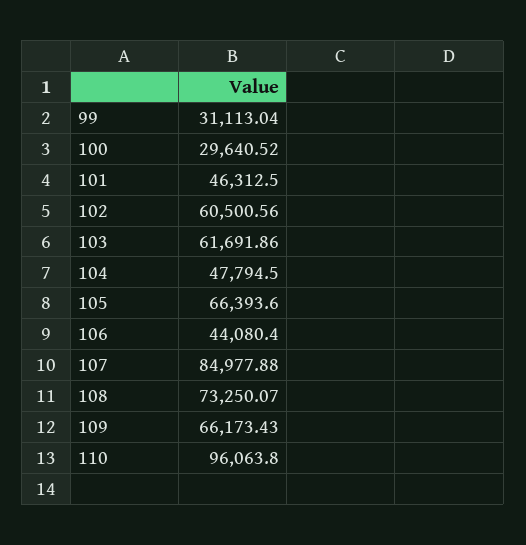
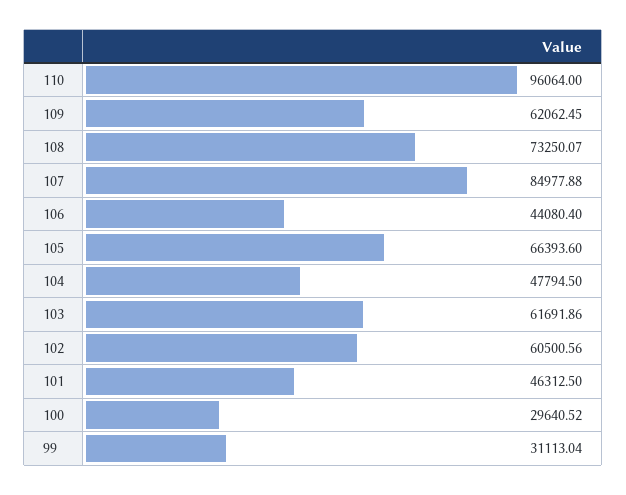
109: 66173.43 -> 62062.45
110: 96063.8 -> 96064

